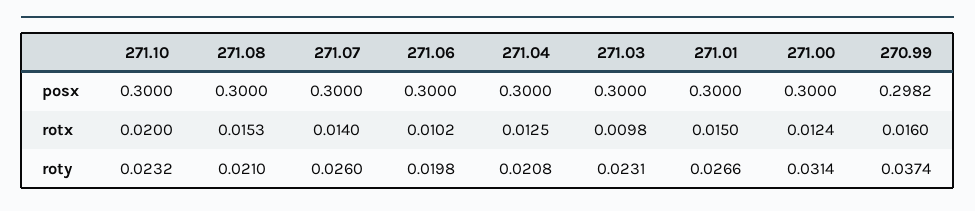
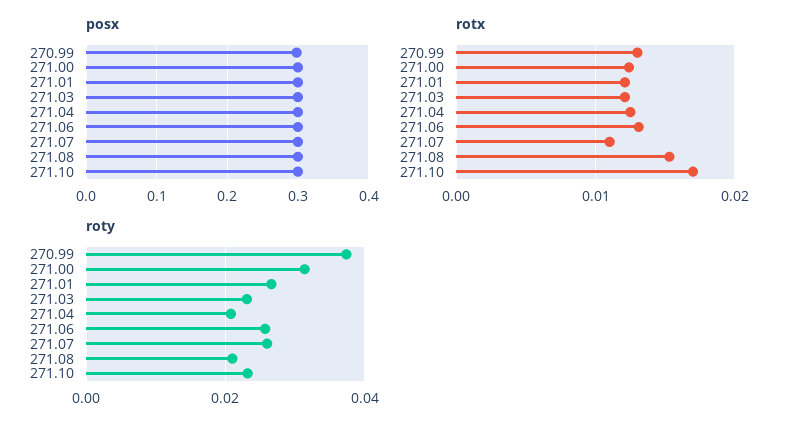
rotx, 271.10: 0.02 -> 0.017
rotx, 271.07: 0.014 -> 0.011
rotx, 271.06: 0.0102 -> 0.013
rotx, 271.03: 0.0098 -> 0.012
rotx, 271.01: 0.015 -> 0.012
rotx, 270.99: 0.016 -> 0.013
roty, 271.06: 0.0198 -> 0.026

